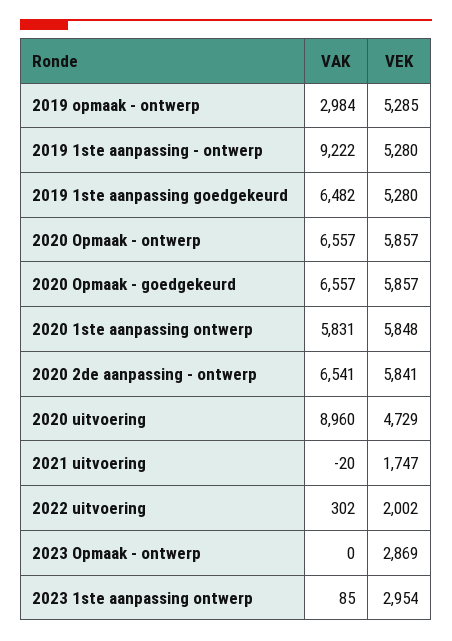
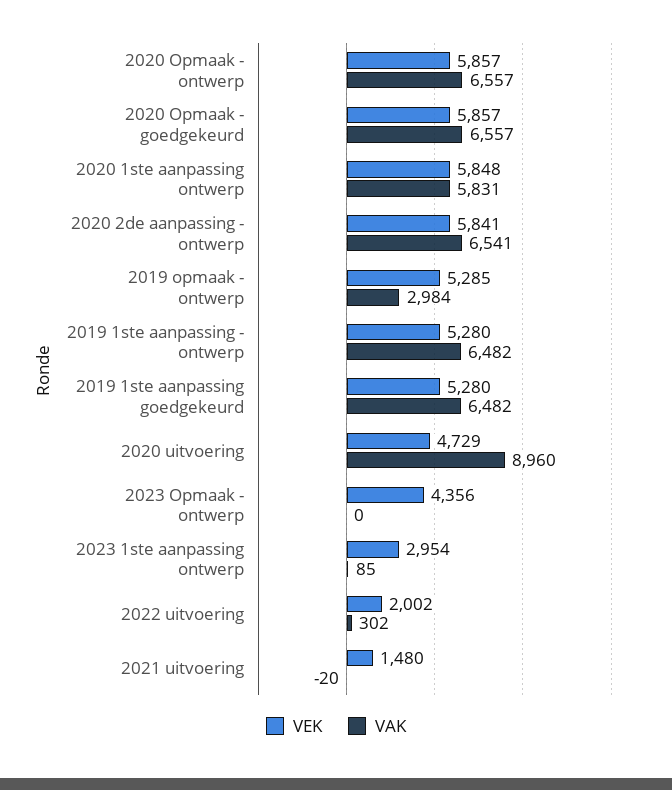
VAK, 2019 1ste aanpassing - ontwerp: 9222 -> 6482
VEK, 2021 uitvoering: 1747 -> 1480
VEK, 2023 Opmaak - ontwerp: 2869 -> 4356

